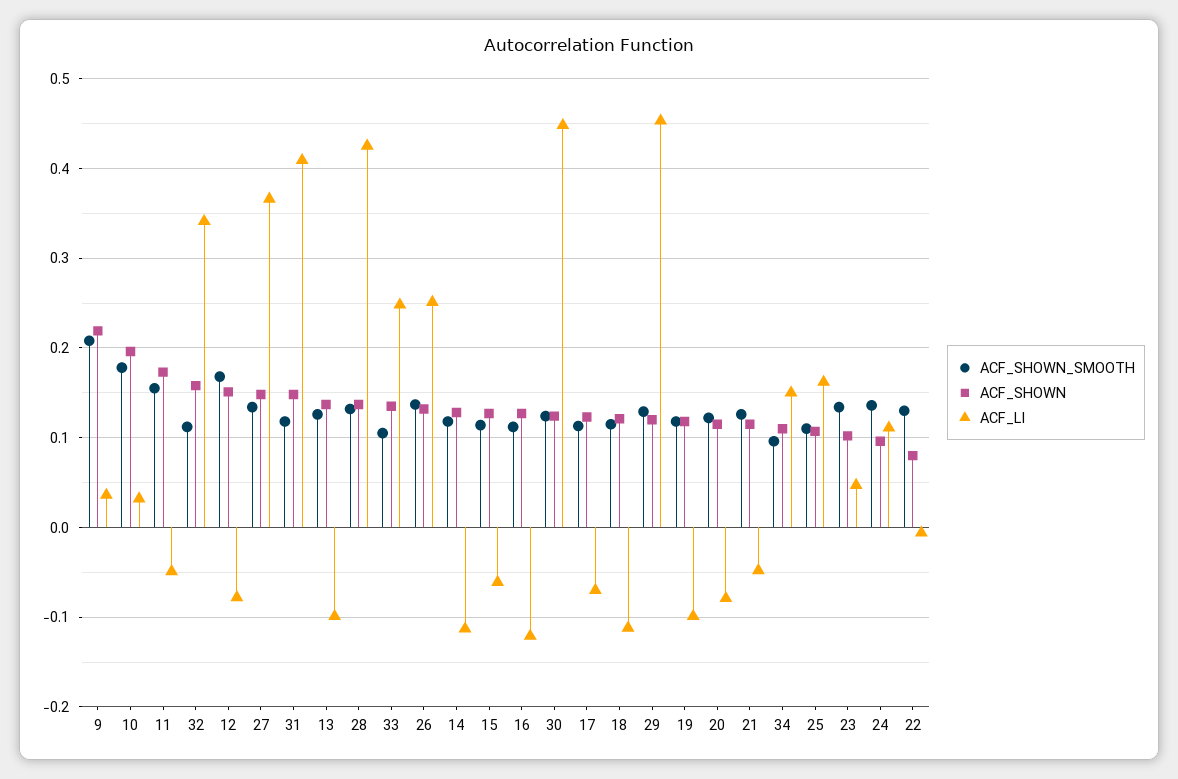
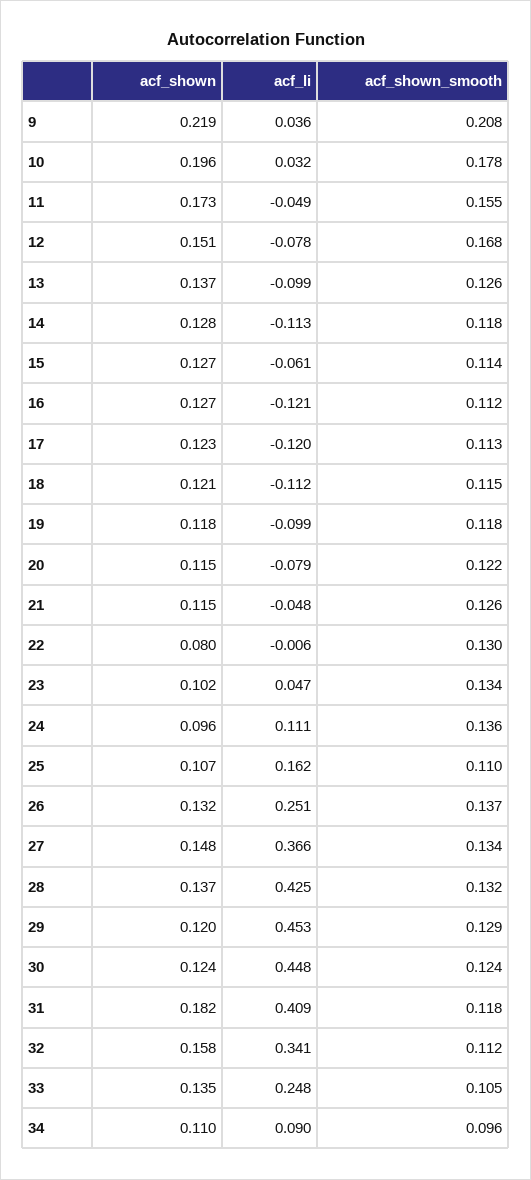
ACF_SHOWN, 31: 0.15 -> 0.182
ACF_LI, 17: -0.07 -> -0.12
ACF_LI, 34: 0.15 -> 0.09

